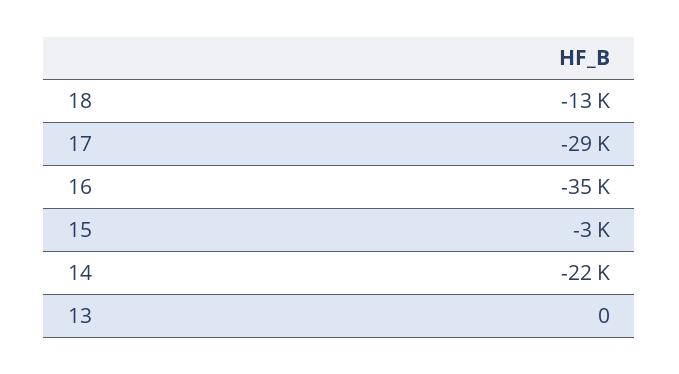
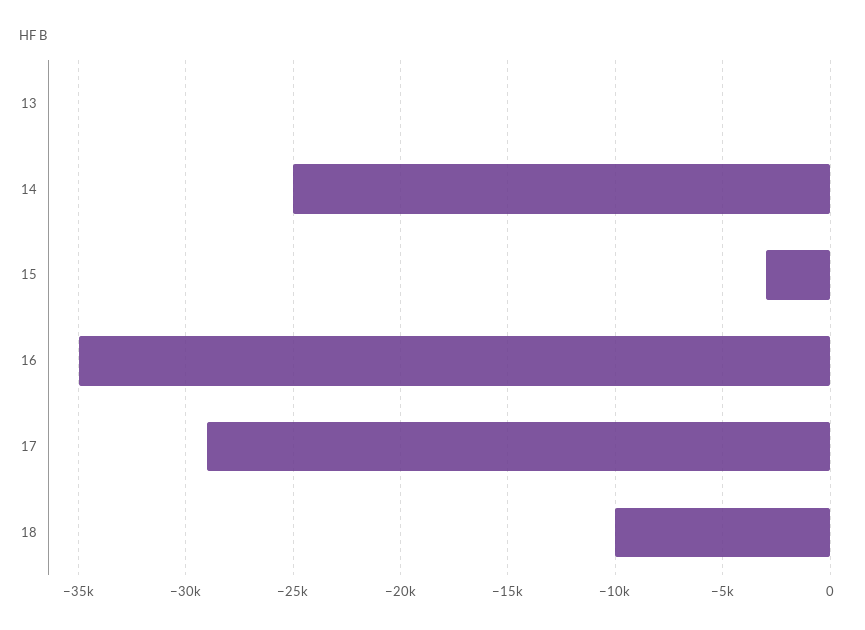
18: -13000 -> -10000
14: -22000 -> -25000

